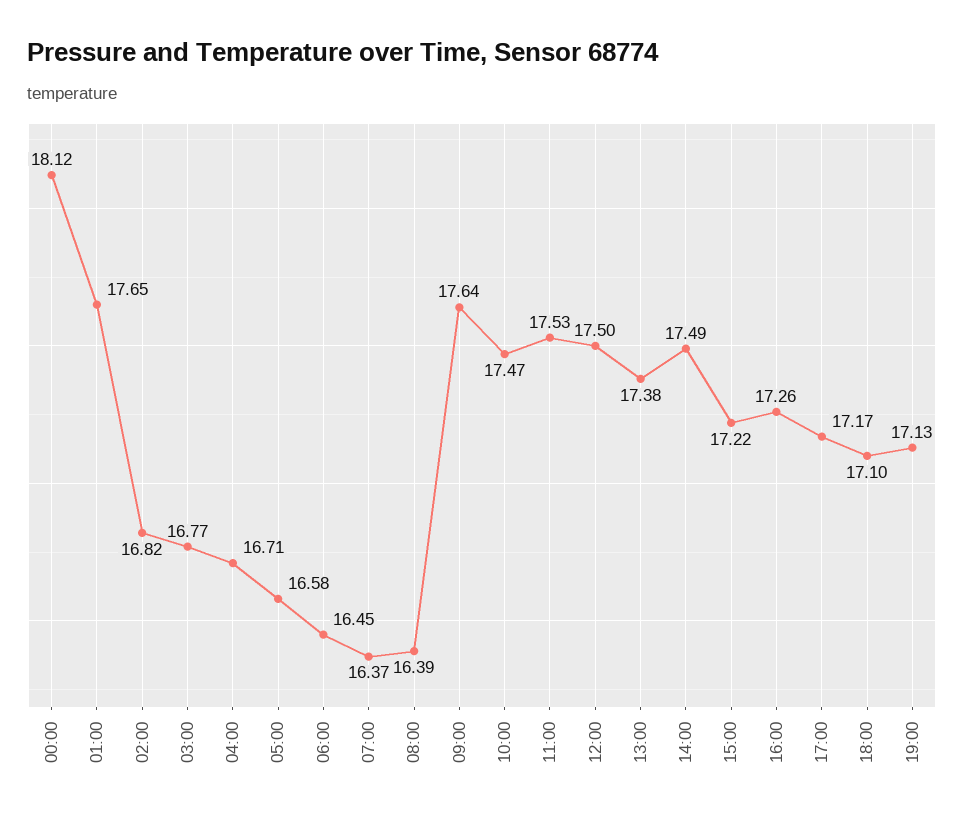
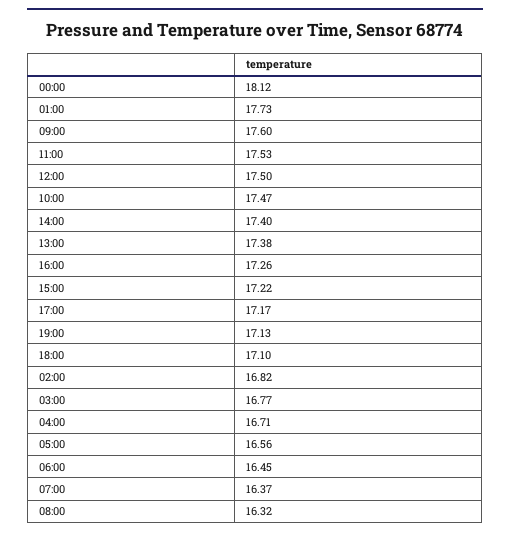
01:00: 17.65 -> 17.73
05:00: 16.58 -> 16.56
08:00: 16.39 -> 16.32
09:00: 17.64 -> 17.6
14:00: 17.49 -> 17.4

